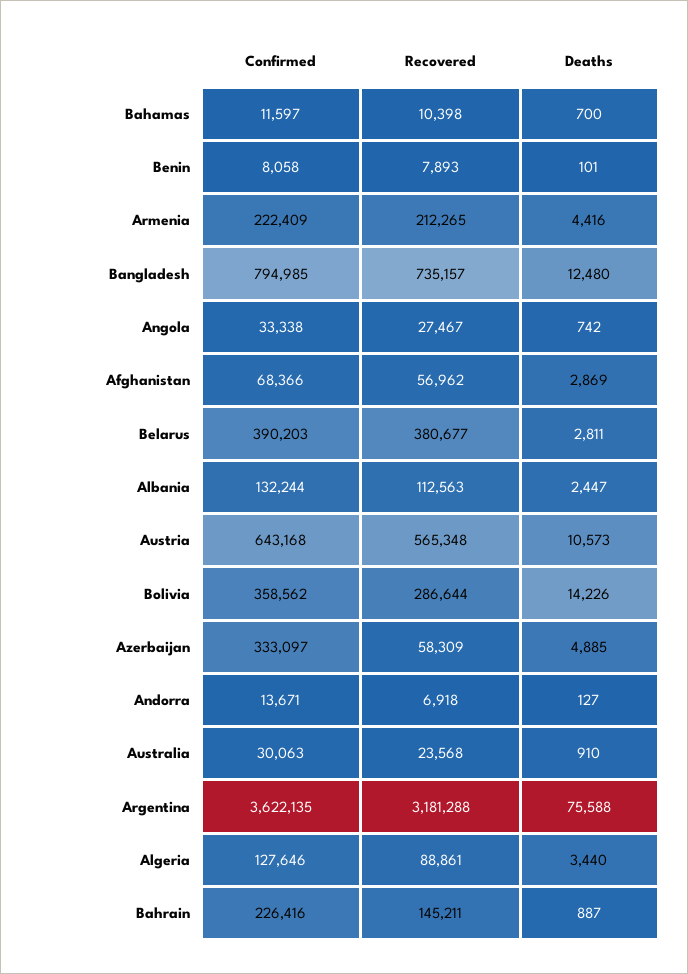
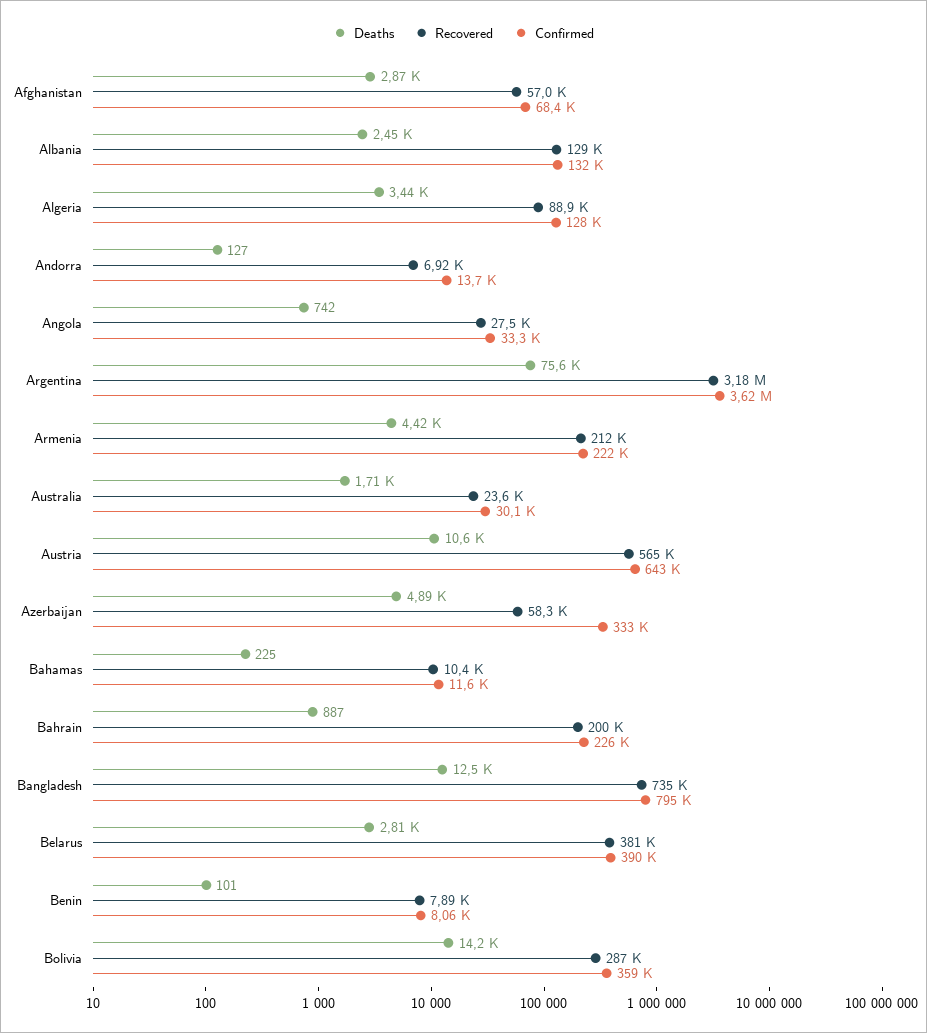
Deaths, Bahamas: 700 -> 225
Recovered, Albania: 112563 -> 129000
Deaths, Australia: 910 -> 1710
Recovered, Bahrain: 145211 -> 200000

